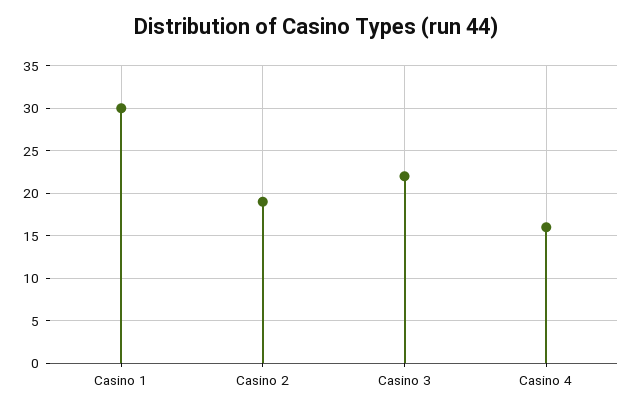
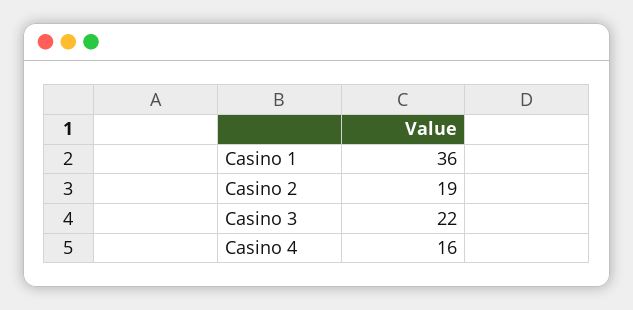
Casino 1: 30 -> 36

